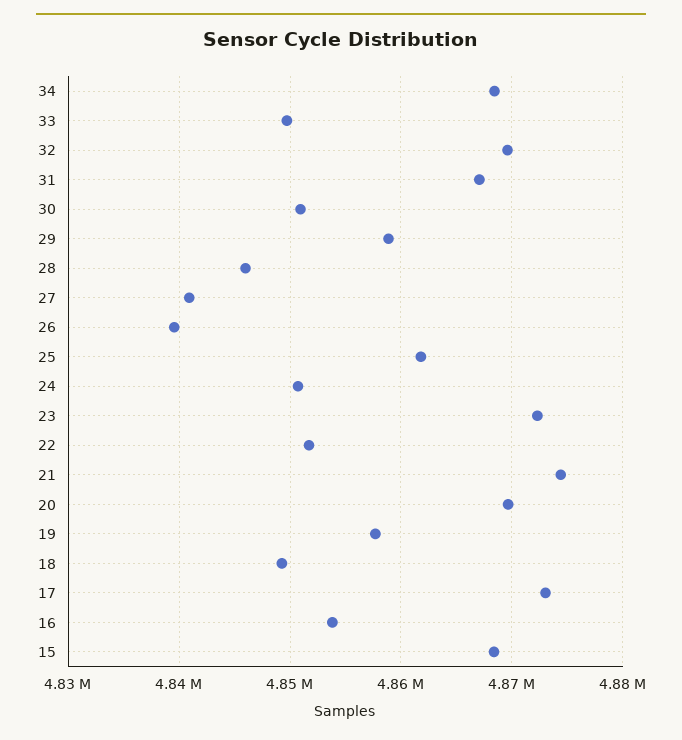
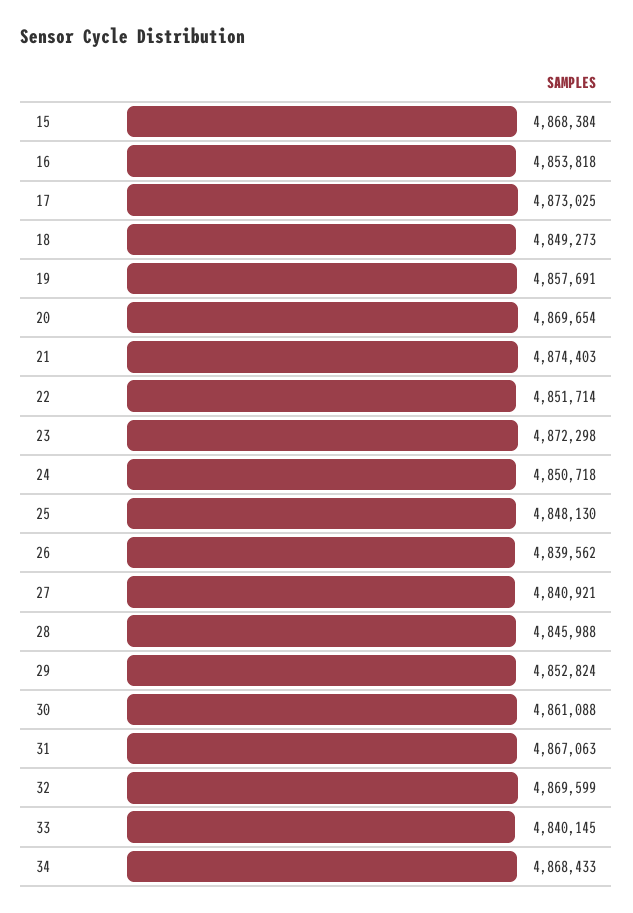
33: 4850000 -> 4840145
30: 4851000 -> 4861088
29: 4859000 -> 4852824
25: 4862000 -> 4848130

